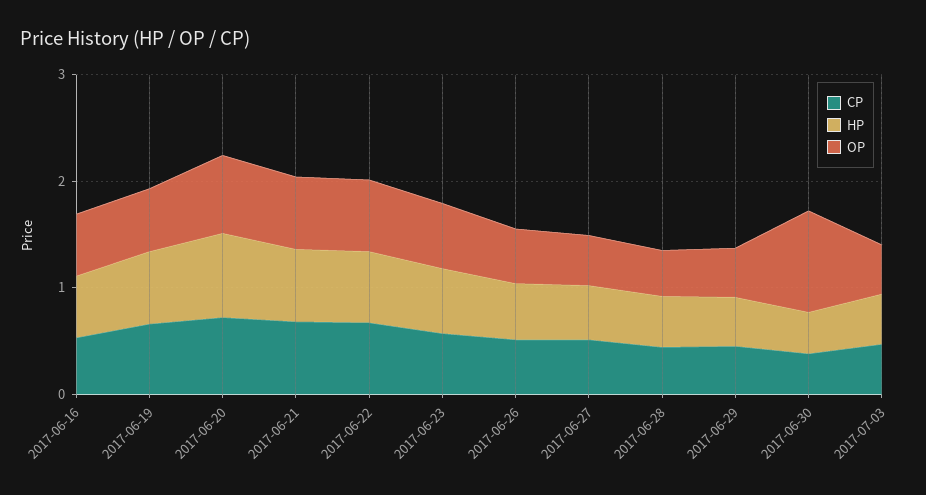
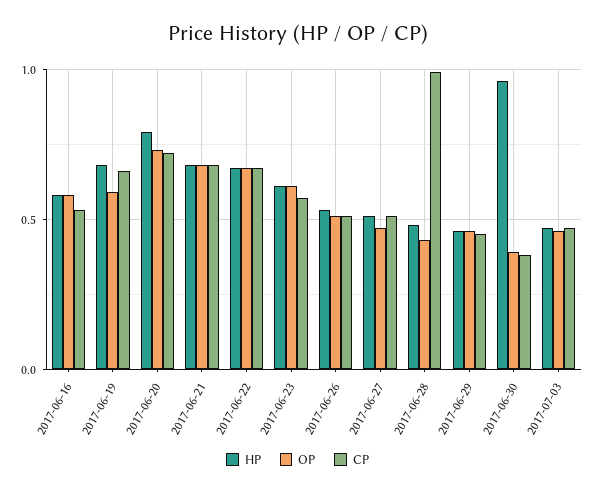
CP, 2017-06-28: 0.4 -> 1
HP, 2017-06-30: 0.4 -> 0.95
OP, 2017-06-30: 1 -> 0.4

